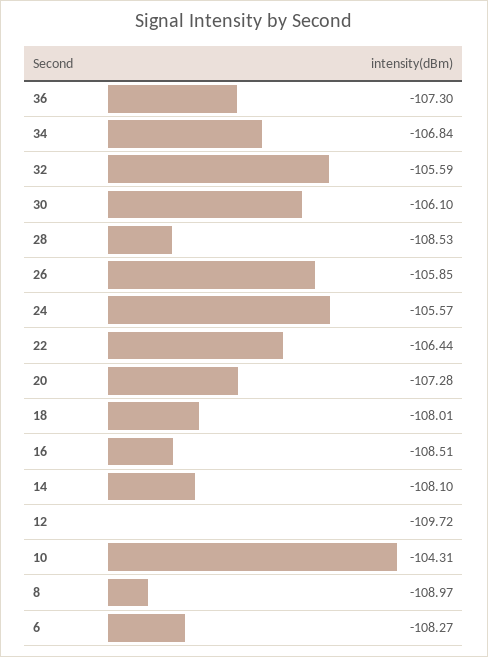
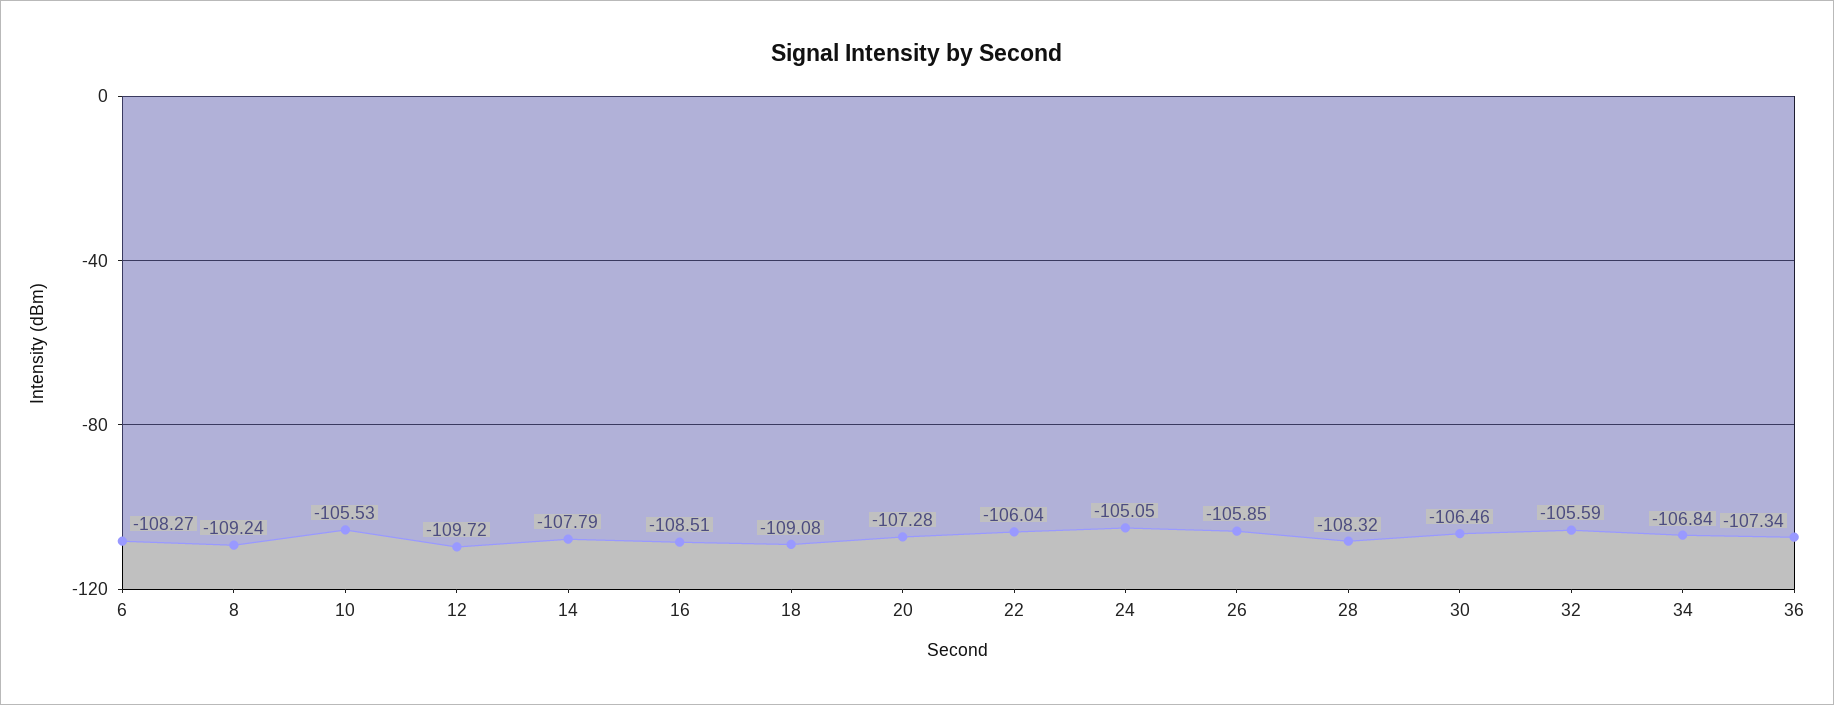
36: -107.3 -> -107.34
30: -106.1 -> -106.46
28: -108.53 -> -108.32
24: -105.57 -> -105.05
22: -106.44 -> -106.04
18: -108.01 -> -109.08
14: -108.1 -> -107.79
10: -104.31 -> -105.53
8: -108.97 -> -109.24

